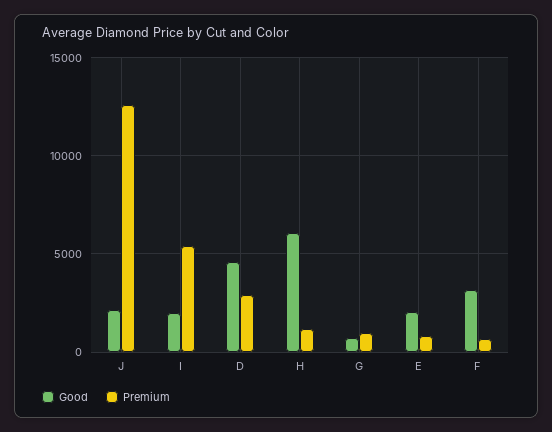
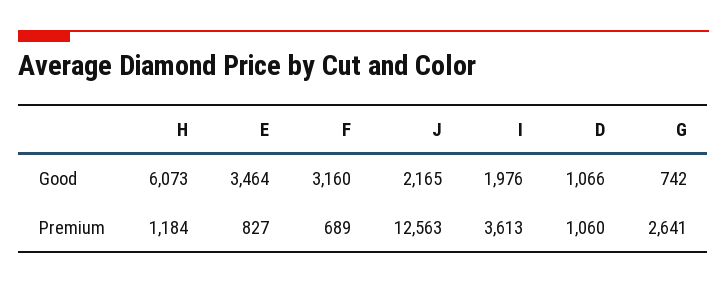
Premium, I: 5500 -> 3613
Good, D: 4500 -> 1066
Premium, D: 3000 -> 1060
Premium, G: 1000 -> 2641
Good, E: 2000 -> 3464

